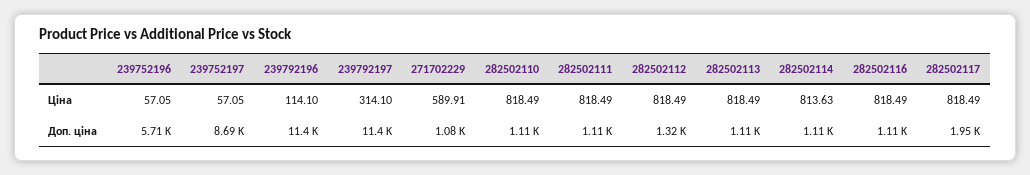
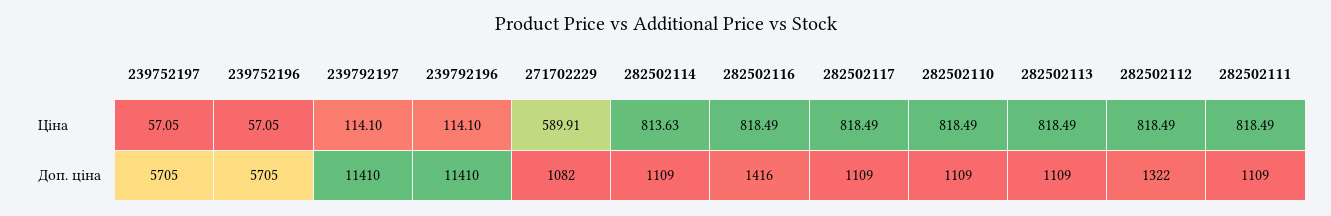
239792197, Ціна: 314.1 -> 114.1
239752197, Доп. ціна: 8690 -> 5705
282502116, Доп. ціна: 1110 -> 1416
282502117, Доп. ціна: 1950 -> 1109

